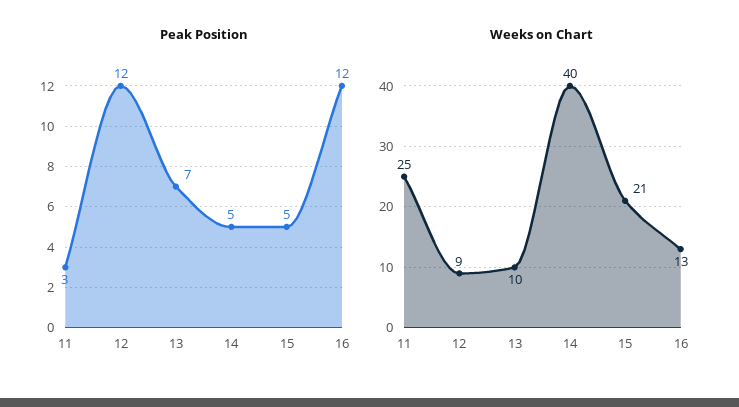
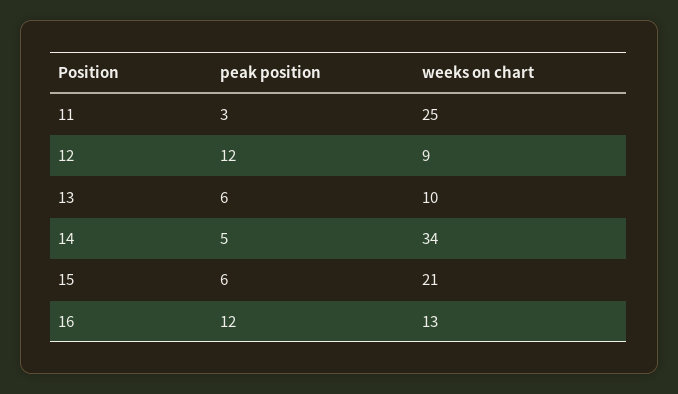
Peak Position, 13: 7 -> 6
Peak Position, 15: 5 -> 6
Weeks on Chart, 14: 40 -> 34

